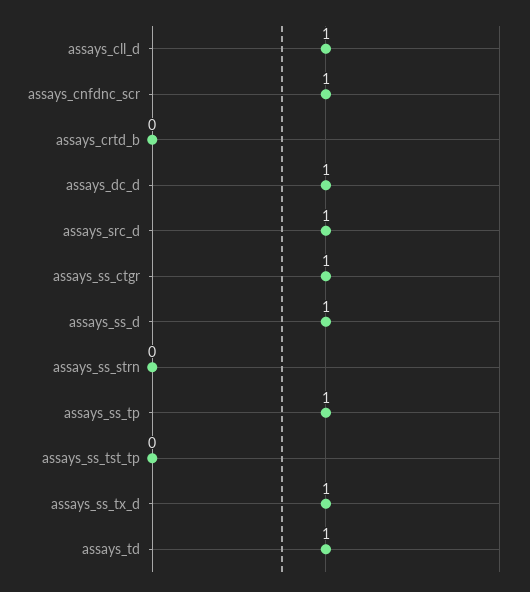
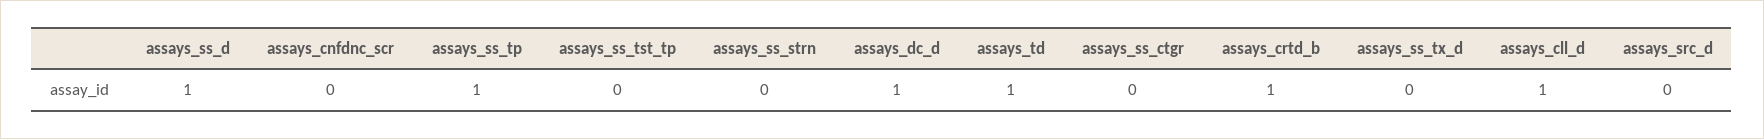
assays_cnfdnc_scr: 1 -> 0
assays_crtd_b: 0 -> 1
assays_src_d: 1 -> 0
assays_ss_ctgr: 1 -> 0
assays_ss_tx_d: 1 -> 0

